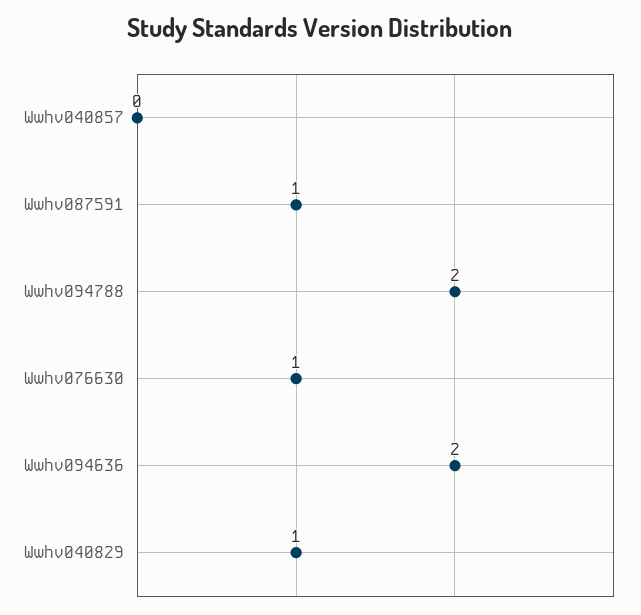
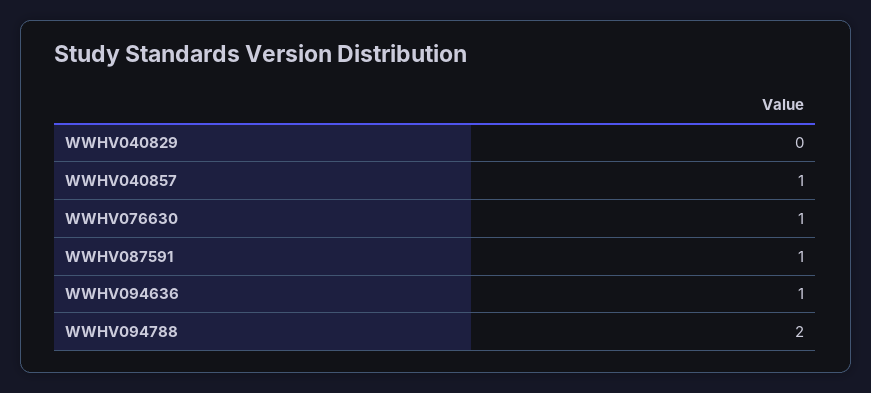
Wwhv040857: 0 -> 1
Wwhv094636: 2 -> 1
Wwhv040829: 1 -> 0

